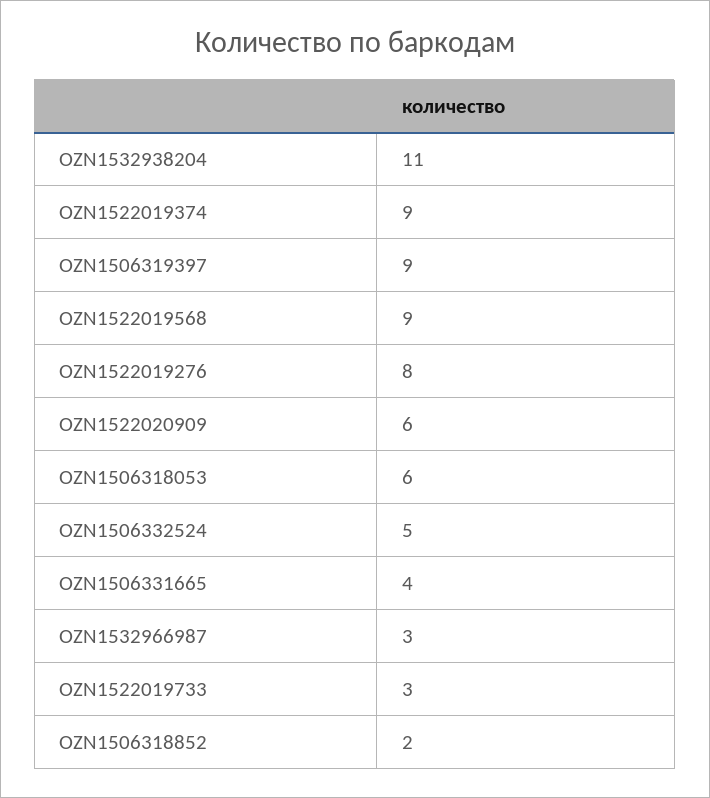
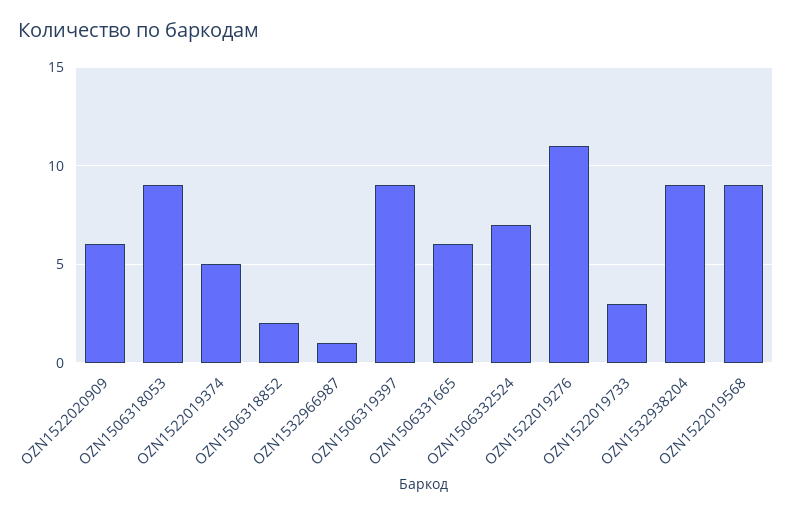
OZN1532938204: 11 -> 9
OZN1522019374: 9 -> 5
OZN1522019276: 8 -> 11
OZN1506318053: 6 -> 9
OZN1506332524: 5 -> 7
OZN1506331665: 4 -> 6
OZN1532966987: 3 -> 1

